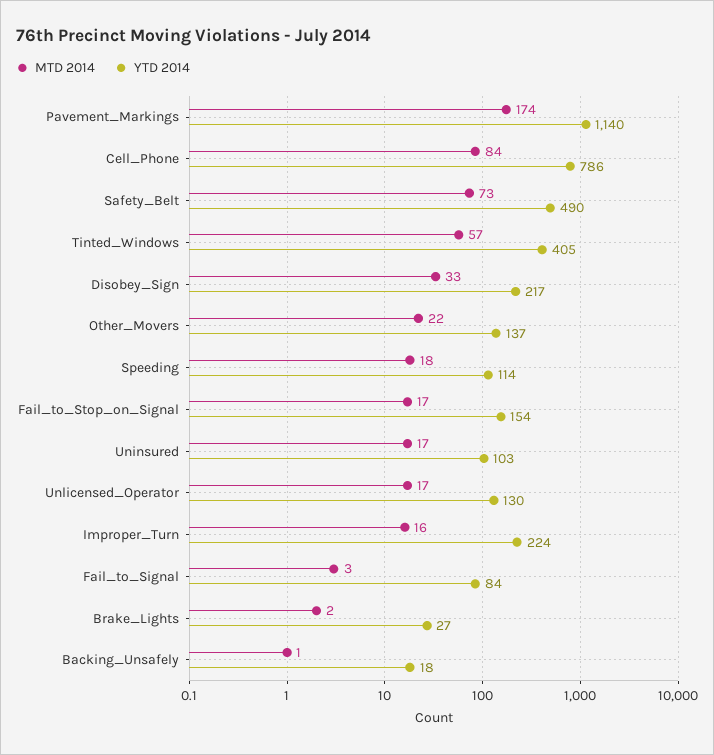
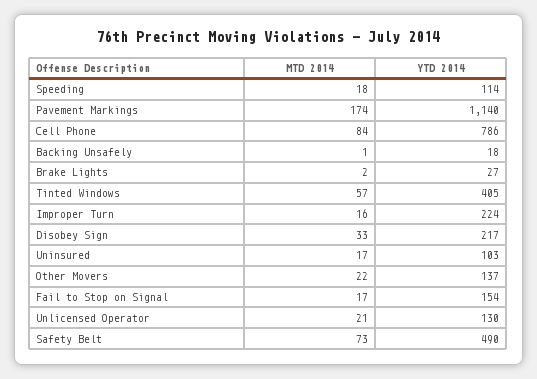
MTD 2014, Unlicensed_Operator: 17 -> 21
MTD 2014, Fail_to_Signal: 3 -> none
YTD 2014, Fail_to_Signal: 84 -> none

